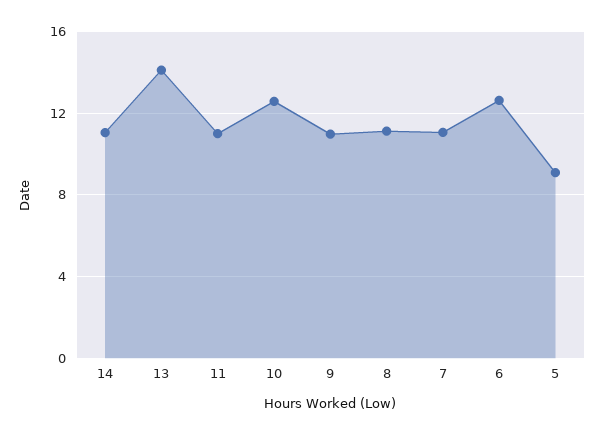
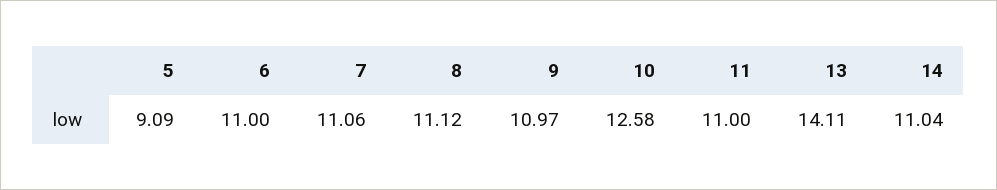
6: 12.5 -> 11

